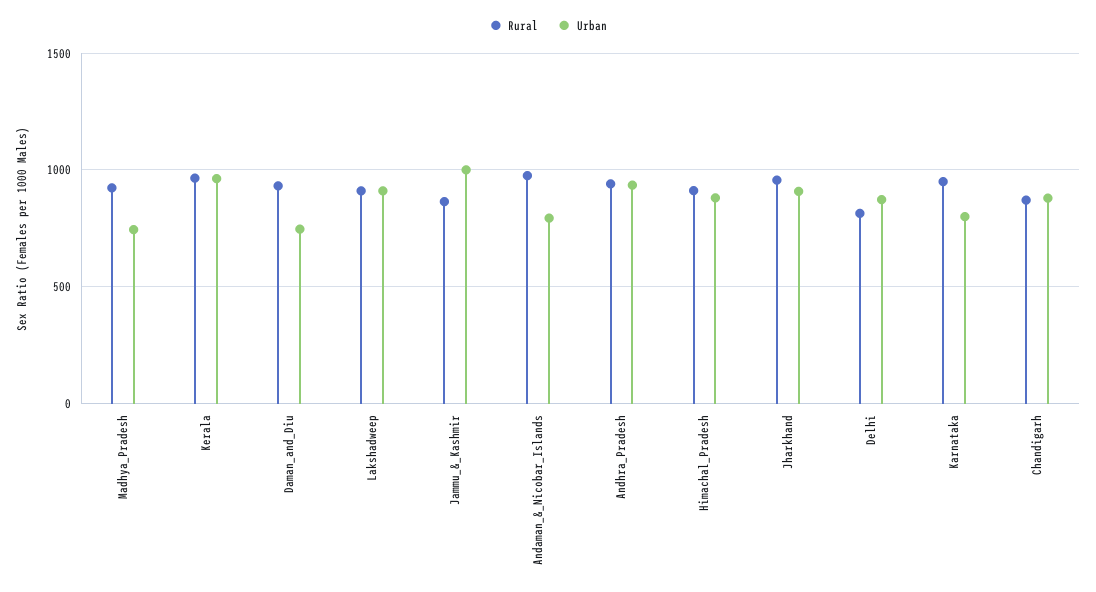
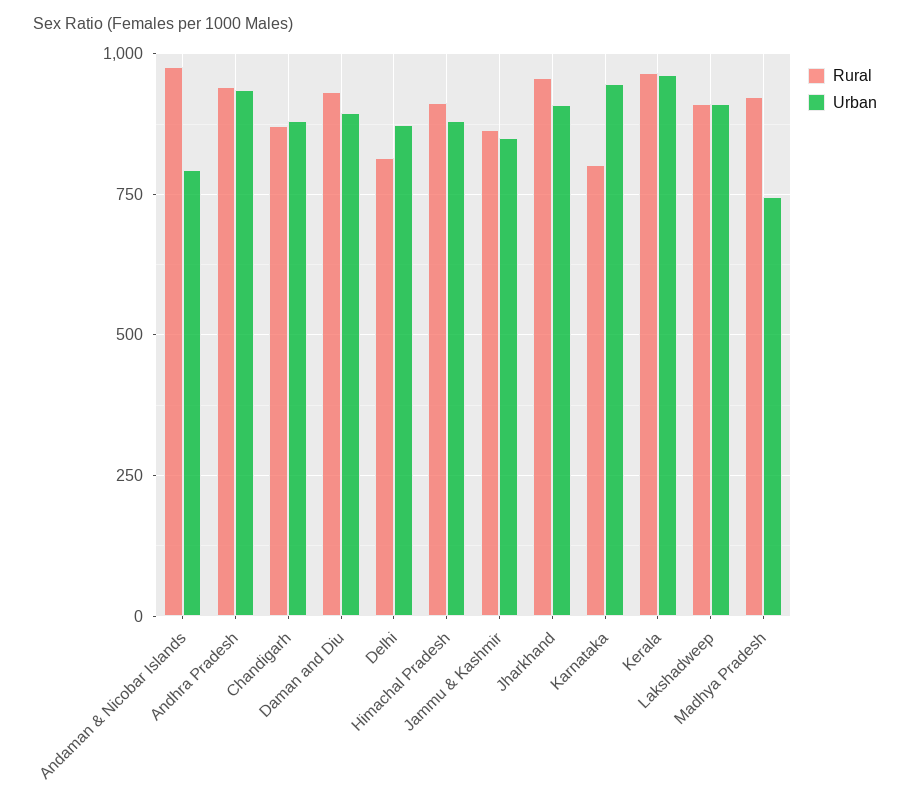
Urban, Daman_and_Diu: 750 -> 900
Urban, Jammu_&_Kashmir: 1000 -> 850
Rural, Karnataka: 950 -> 800
Urban, Karnataka: 800 -> 950

